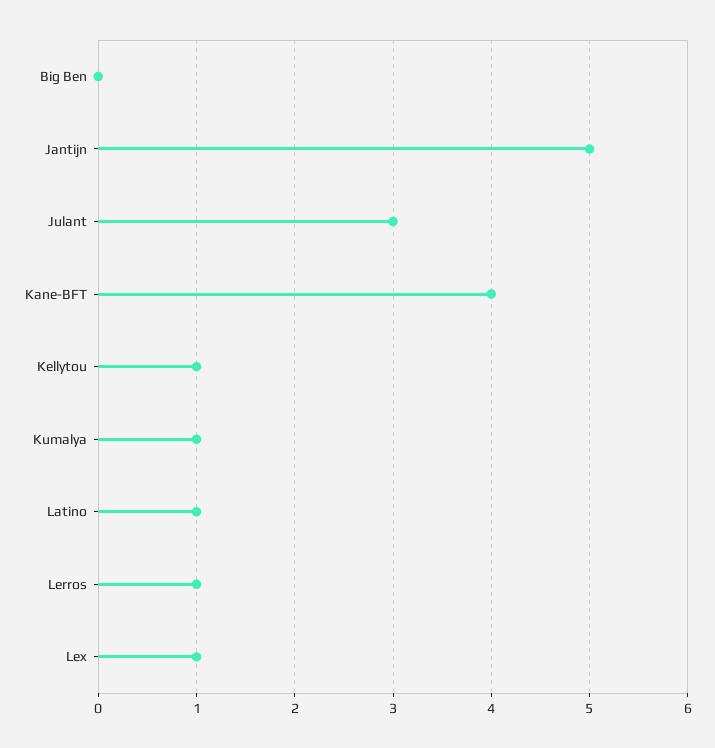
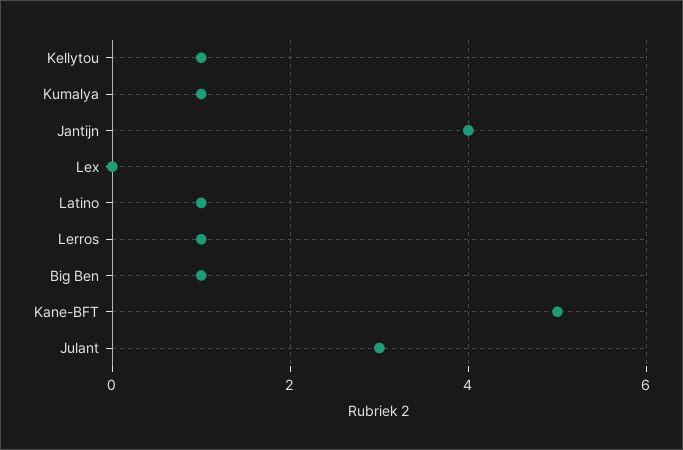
Big Ben: 0 -> 1
Jantijn: 5 -> 4
Kane-BFT: 4 -> 5
Lex: 1 -> 0

